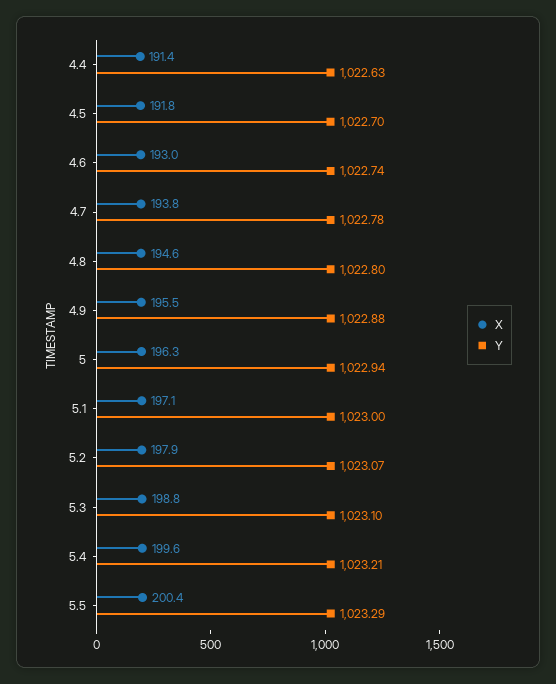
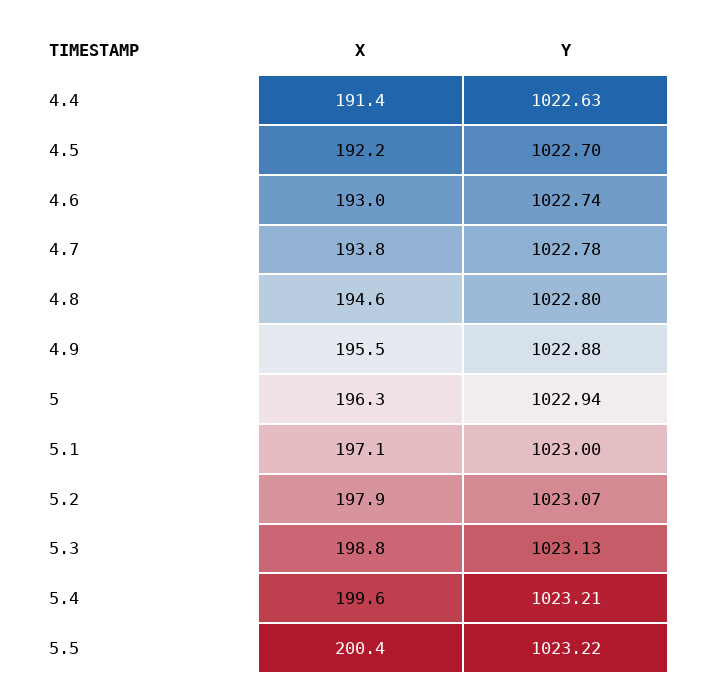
X, 4.5: 191.8 -> 192.2
Y, 5.3: 1023.1 -> 1023.13
Y, 5.5: 1023.29 -> 1023.22

